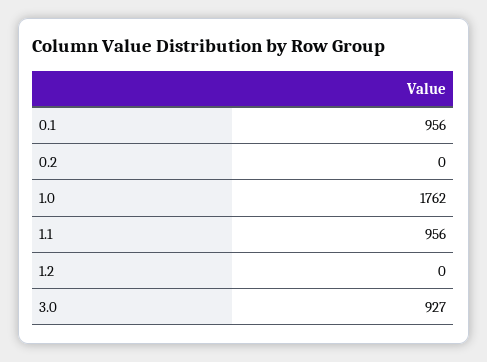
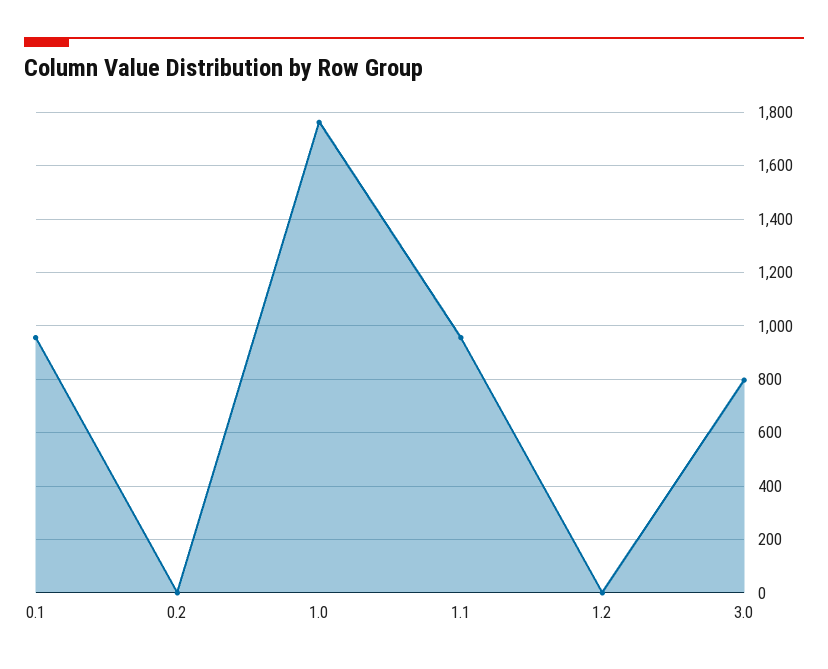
3.0: 927 -> 800

